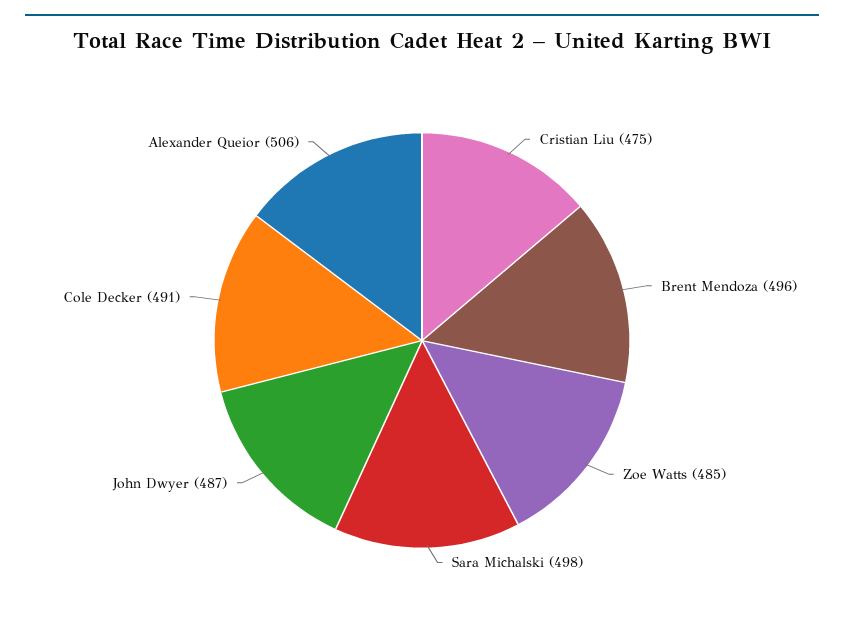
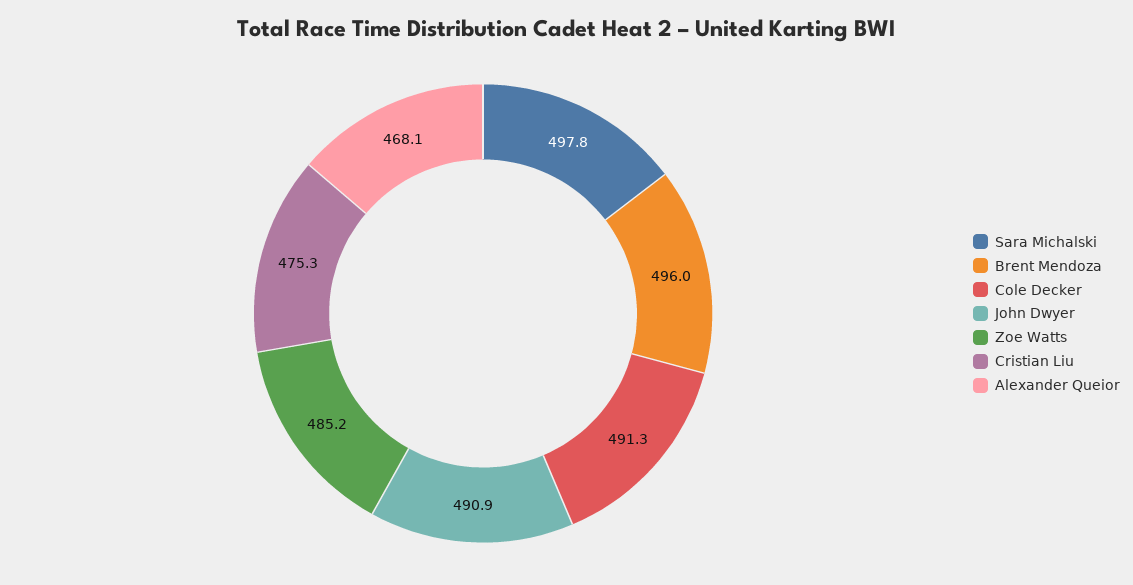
John Dwyer: 487 -> 490.9
Alexander Queior: 506 -> 468.1

